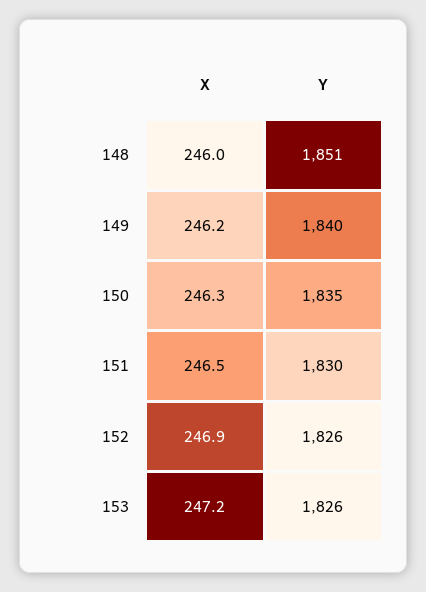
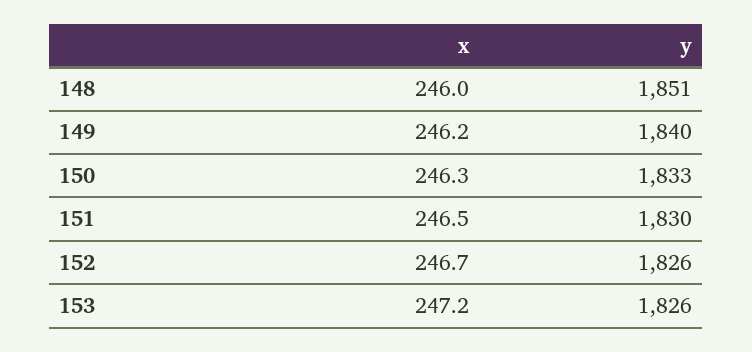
Y, 150: 1835 -> 1833
X, 152: 246.9 -> 246.7

